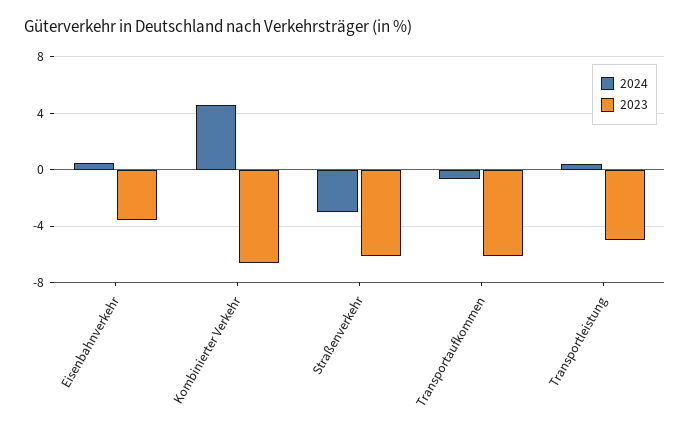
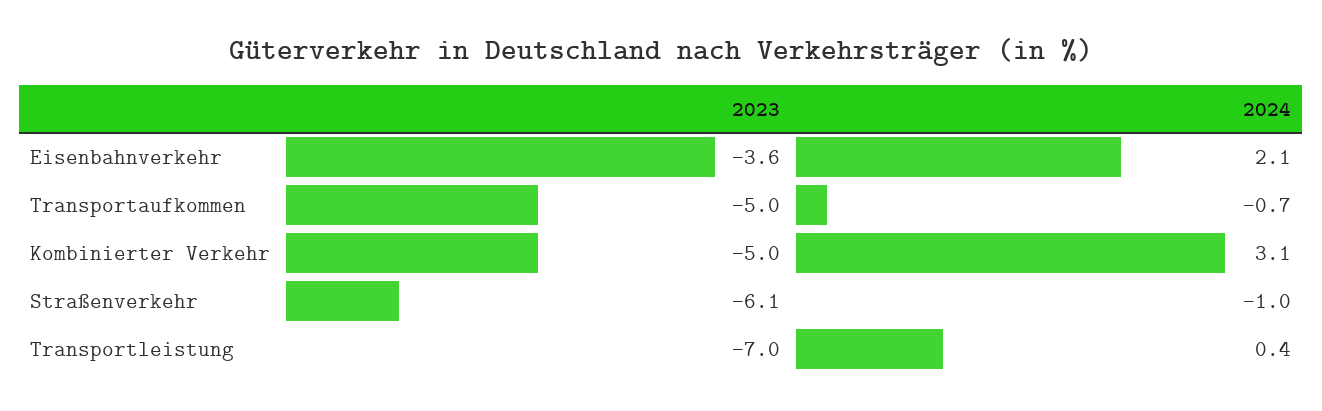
2024, Eisenbahnverkehr: 0.5 -> 2.1
2024, Kombinierter Verkehr: 4.5 -> 3.1
2023, Kombinierter Verkehr: -6.5 -> -5
2024, Straßenverkehr: -3 -> -1
2023, Transportaufkommen: -6 -> -5
2023, Transportleistung: -5 -> -7

